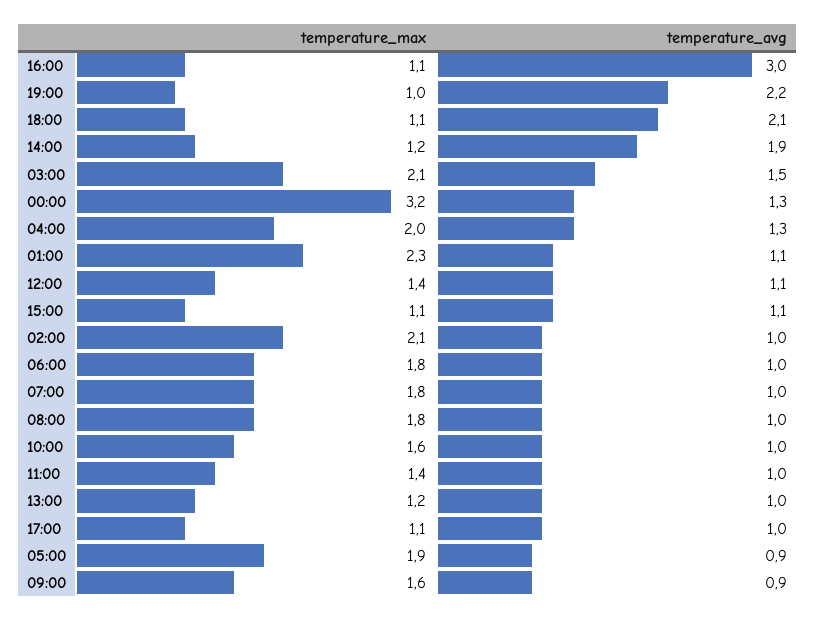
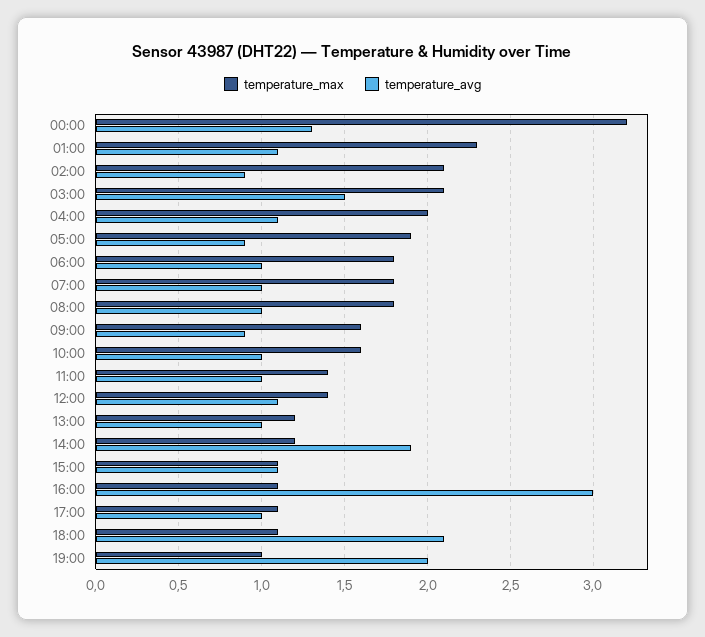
temperature_avg, 19:00: 2.2 -> 2
temperature_avg, 04:00: 1.3 -> 1.1
temperature_avg, 02:00: 1 -> 0.9

